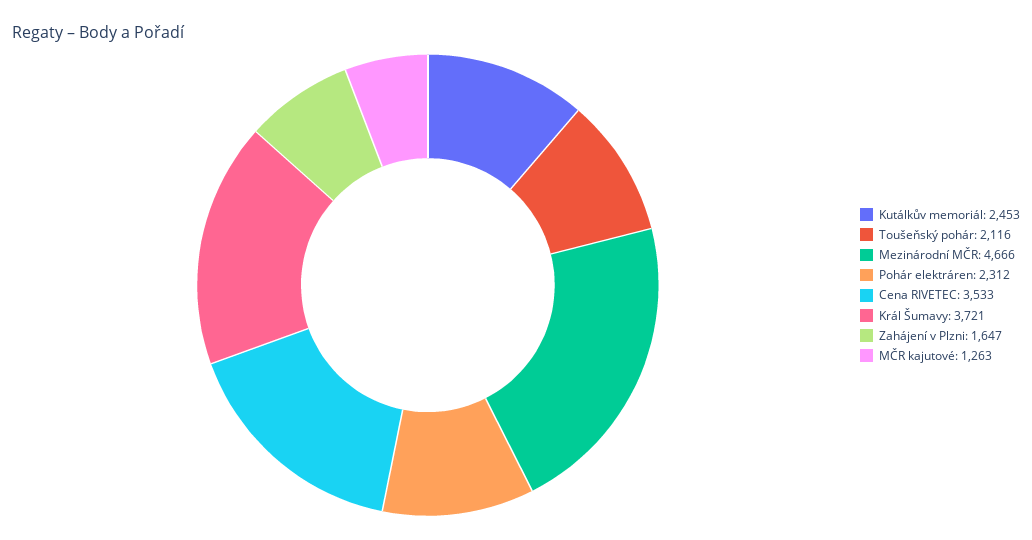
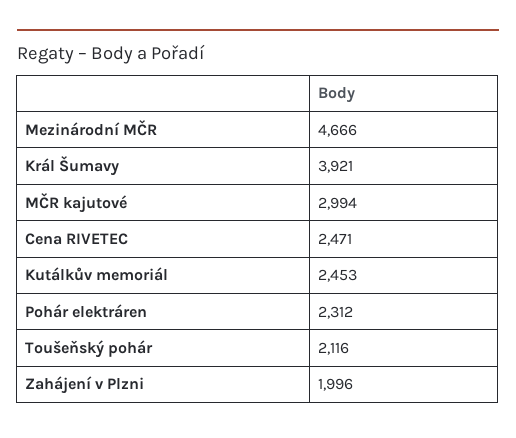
Cena RIVETEC: 3533 -> 2471
Král Šumavy: 3721 -> 3921
Zahájení v Plzni: 1647 -> 1996
MČR kajutové: 1263 -> 2994

